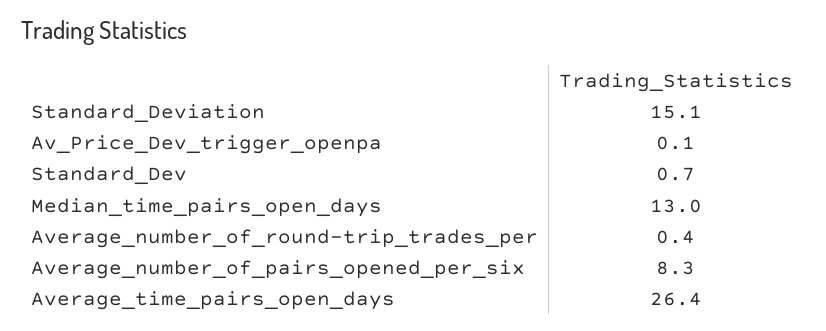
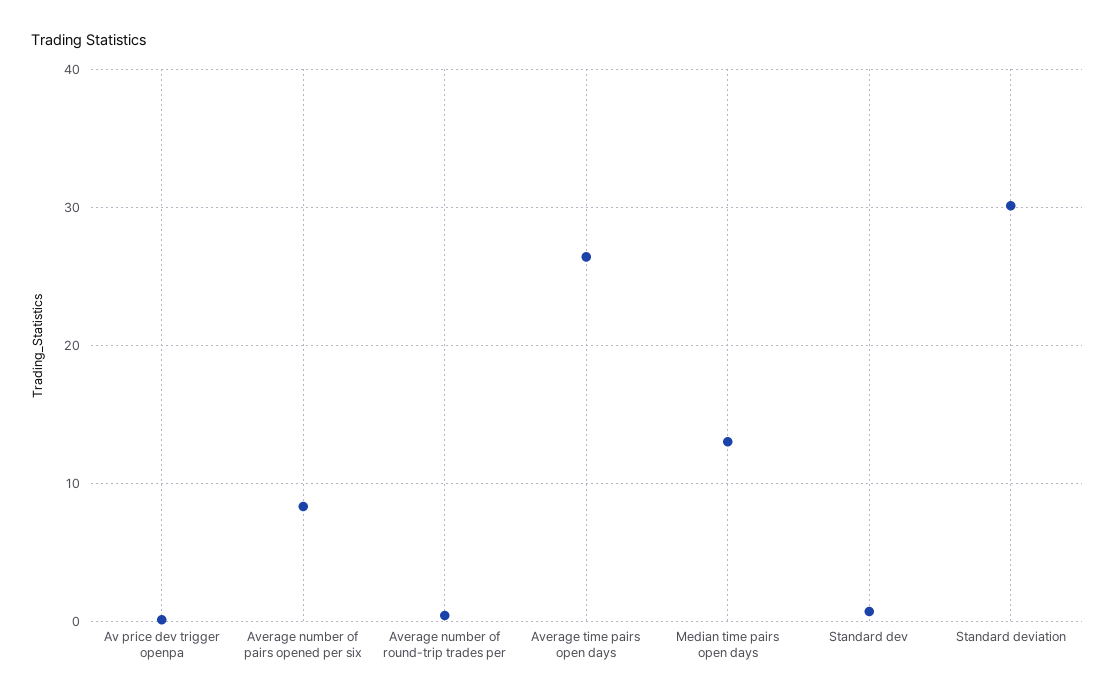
Standard_Deviation: 15.1 -> 30

